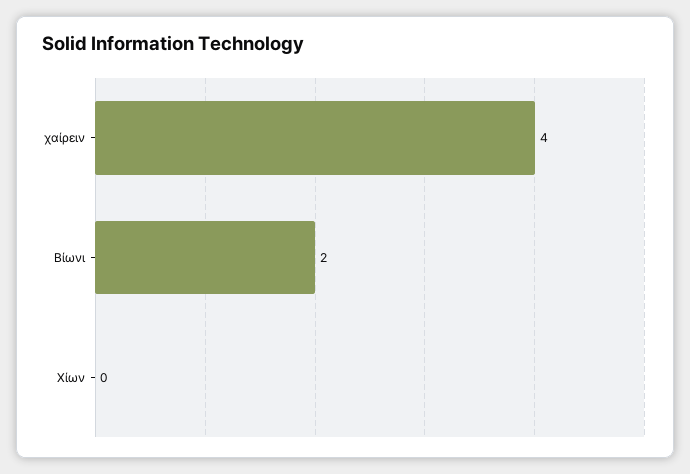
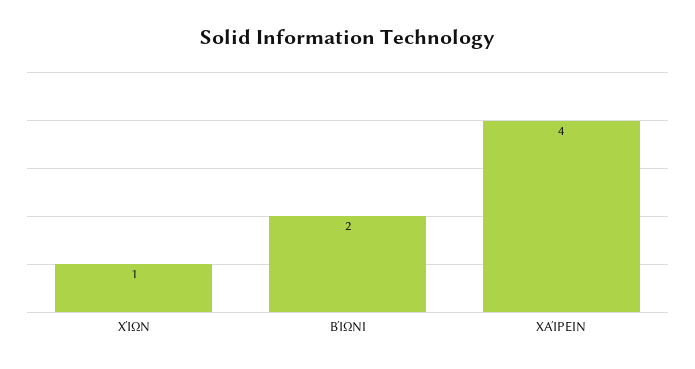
Χίων: 0 -> 1

